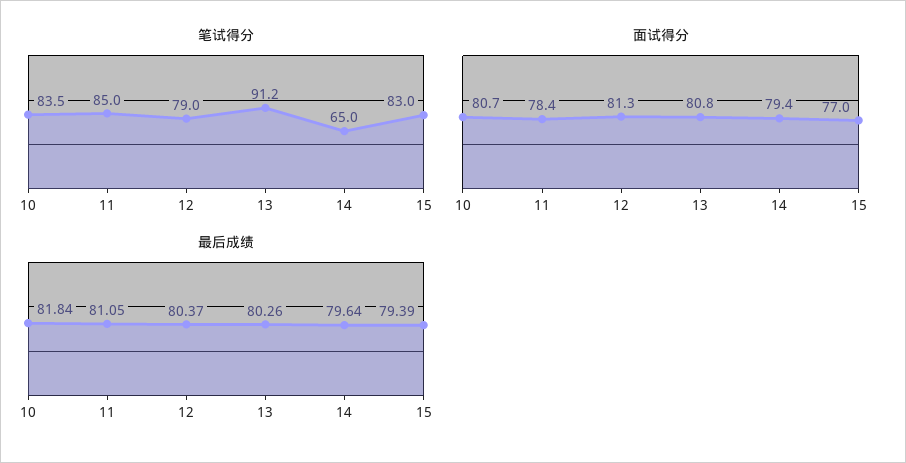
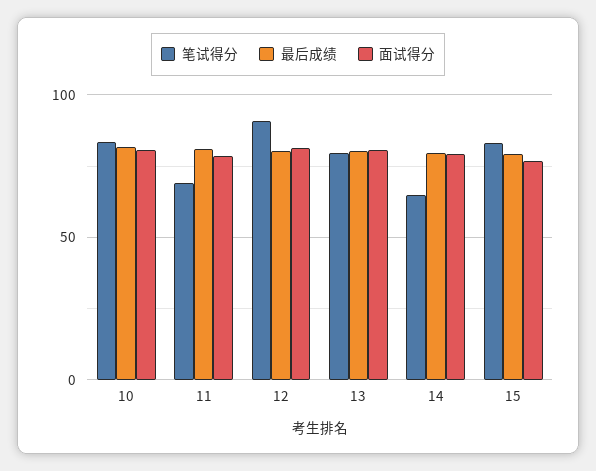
笔试得分, 11: 85 -> 70
笔试得分, 12: 79 -> 90
笔试得分, 13: 91.2 -> 80

